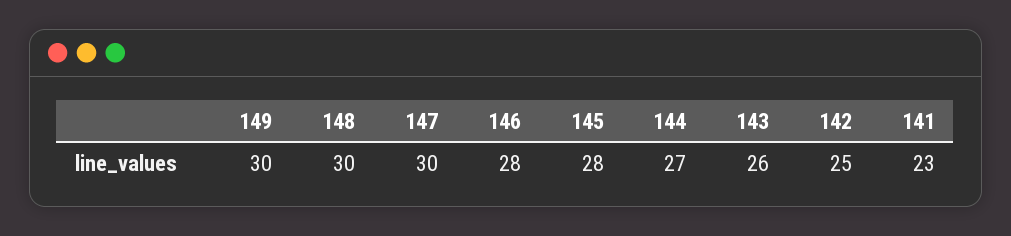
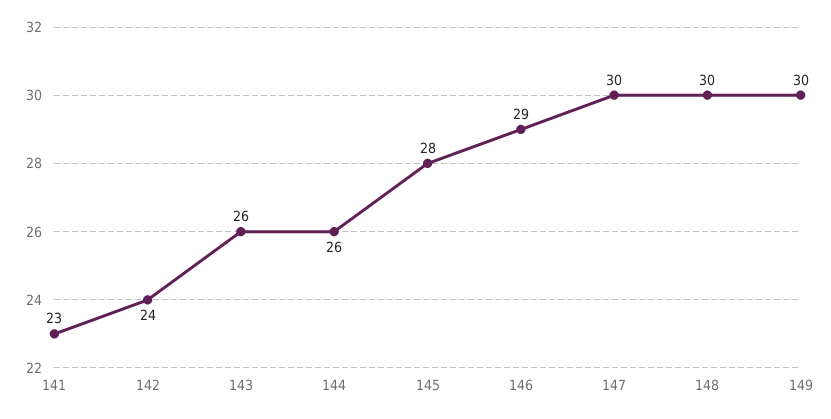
146: 28 -> 29
144: 27 -> 26
142: 25 -> 24

